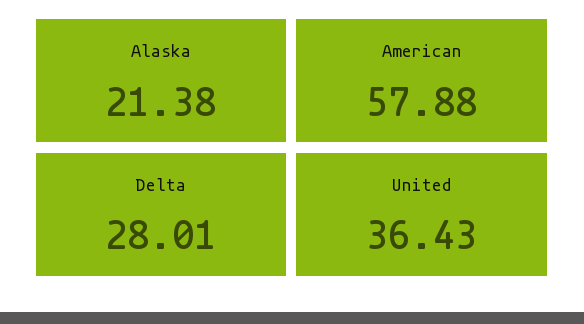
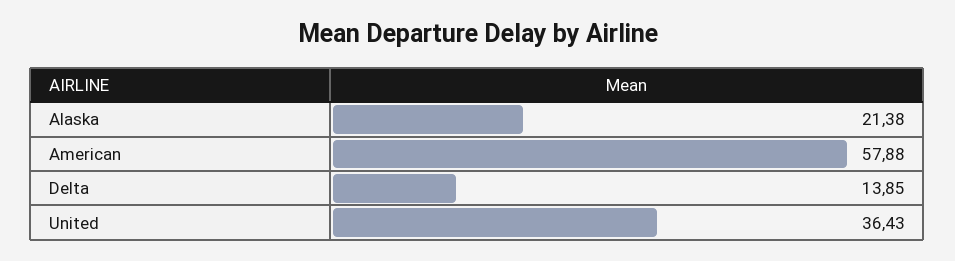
Delta: 28.01 -> 13.85

